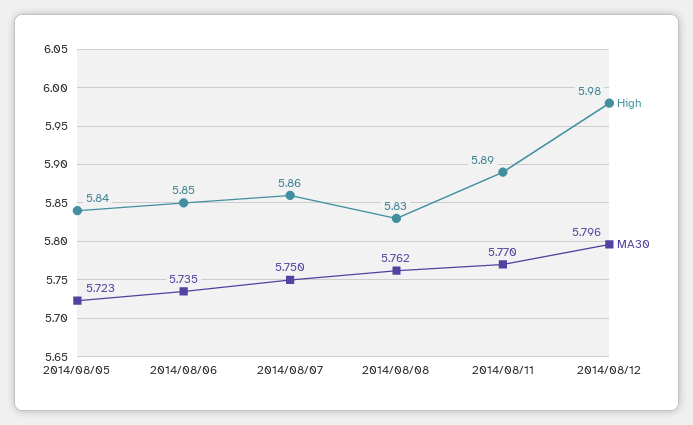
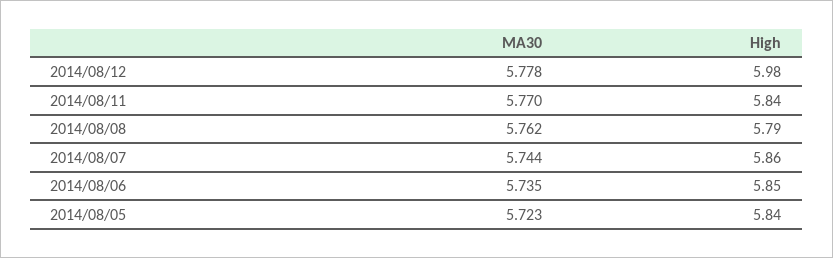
MA30, 2014/08/07: 5.75 -> 5.744
High, 2014/08/08: 5.83 -> 5.79
High, 2014/08/11: 5.89 -> 5.84
MA30, 2014/08/12: 5.796 -> 5.778

